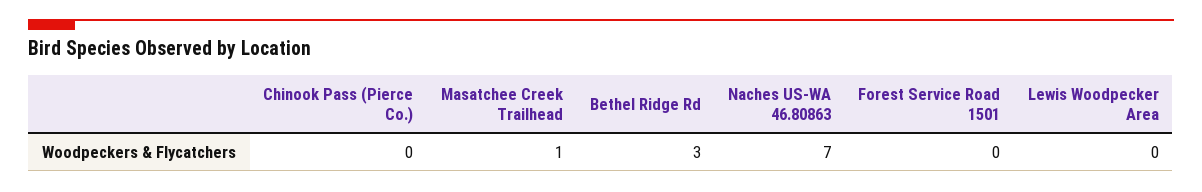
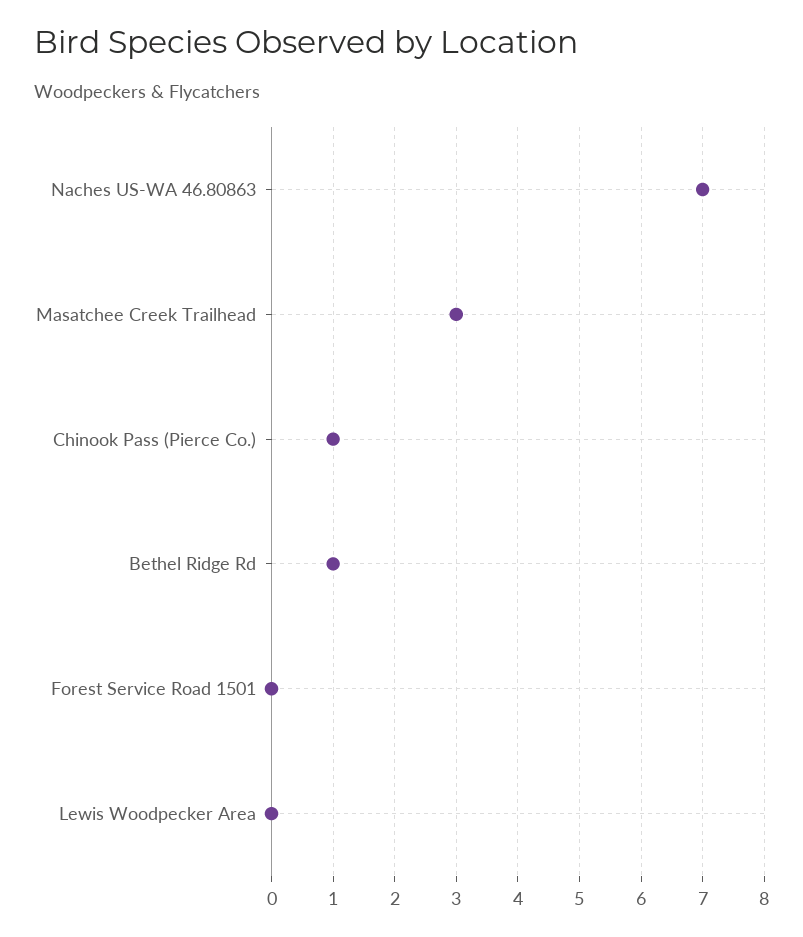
Chinook Pass (Pierce Co.): 0 -> 1
Masatchee Creek Trailhead: 1 -> 3
Bethel Ridge Rd: 3 -> 1

